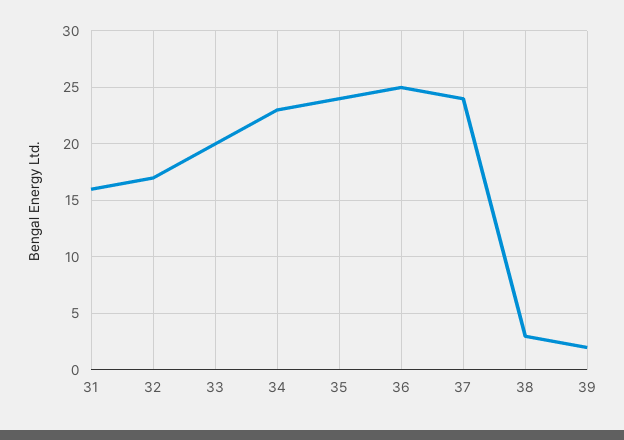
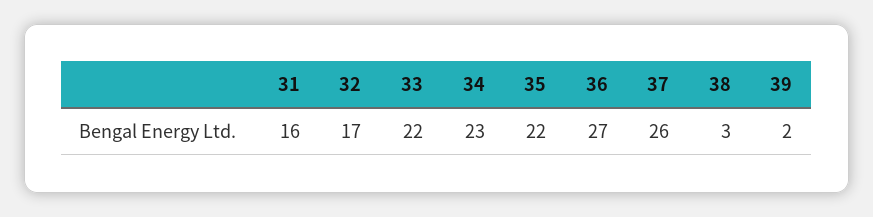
33: 20 -> 22
35: 24 -> 22
36: 25 -> 27
37: 24 -> 26

